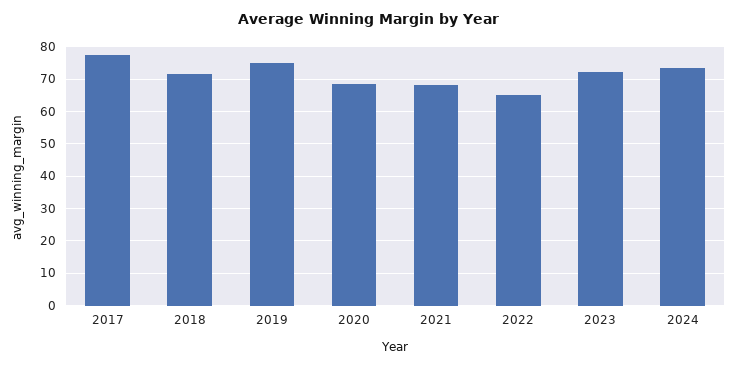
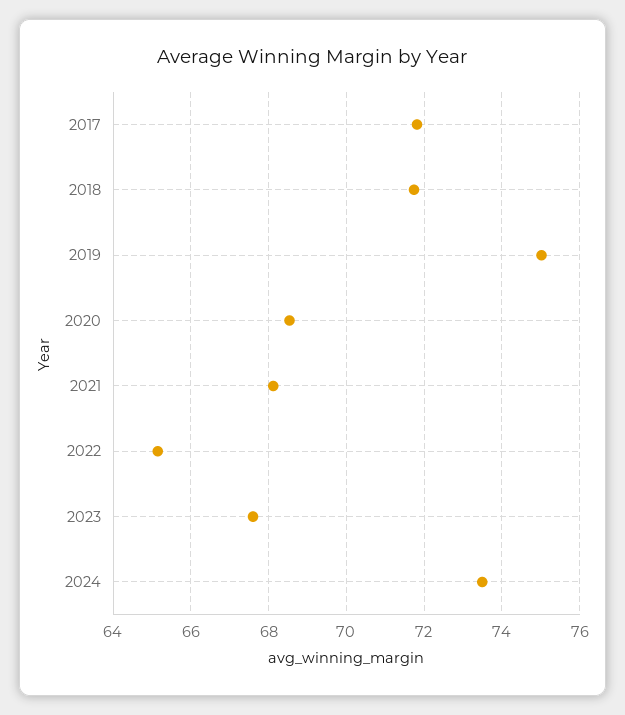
2017: 78 -> 71.8
2023: 72 -> 67.6

